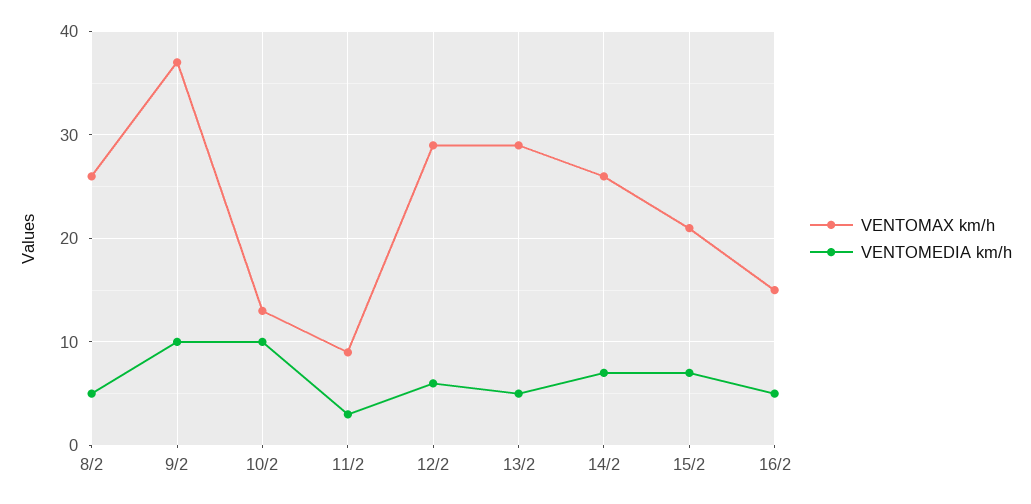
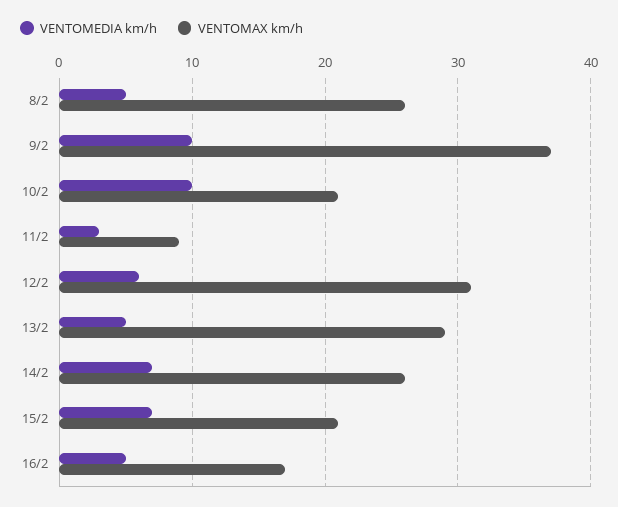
VENTOMAX km/h, 10/2: 13 -> 21
VENTOMAX km/h, 12/2: 29 -> 31
VENTOMAX km/h, 16/2: 15 -> 17

